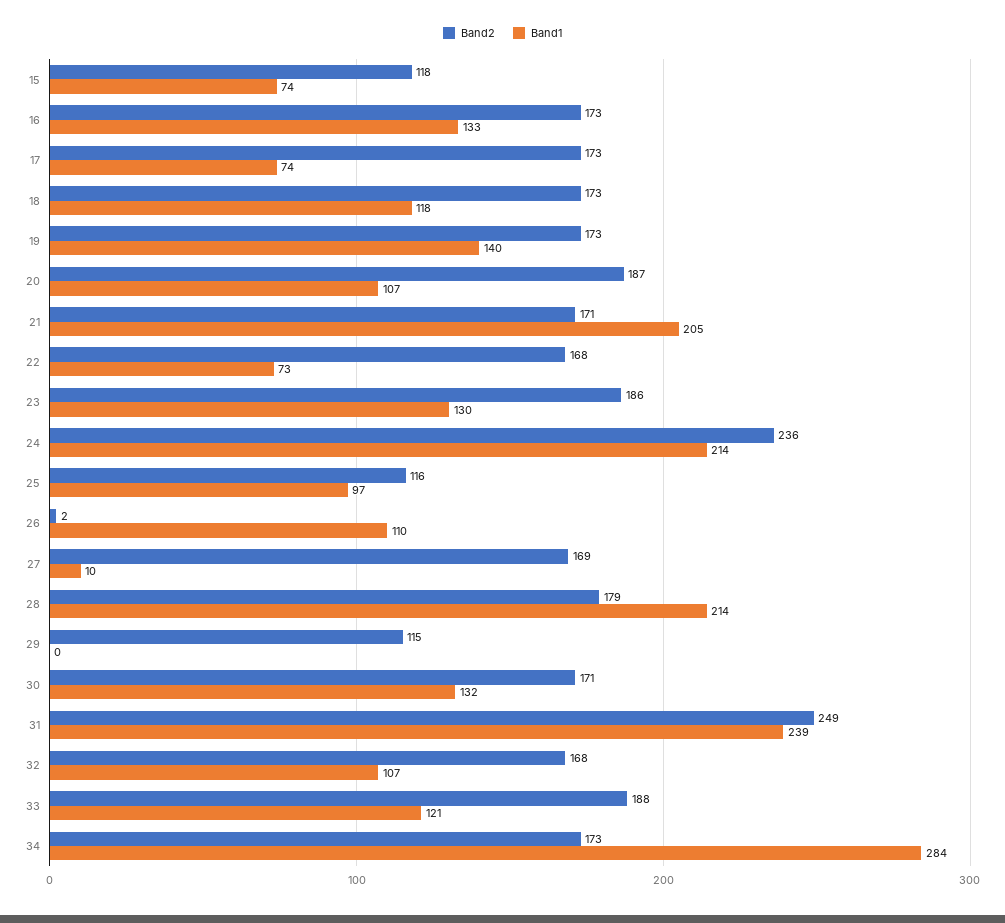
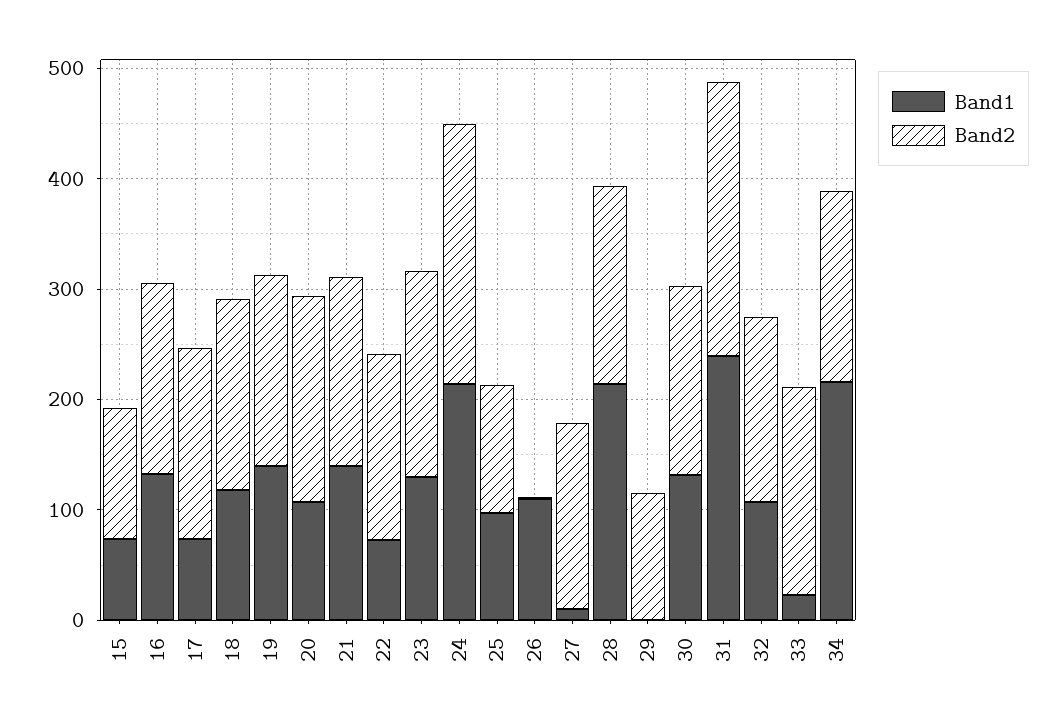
Band1, 21: 205 -> 140
Band1, 33: 121 -> 20
Band1, 34: 284 -> 220

